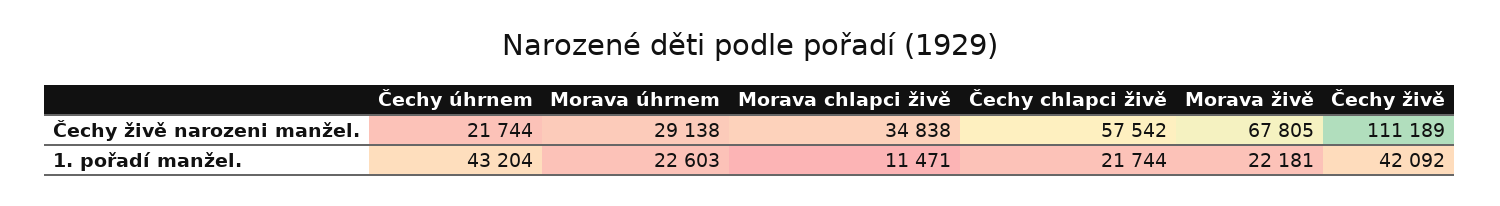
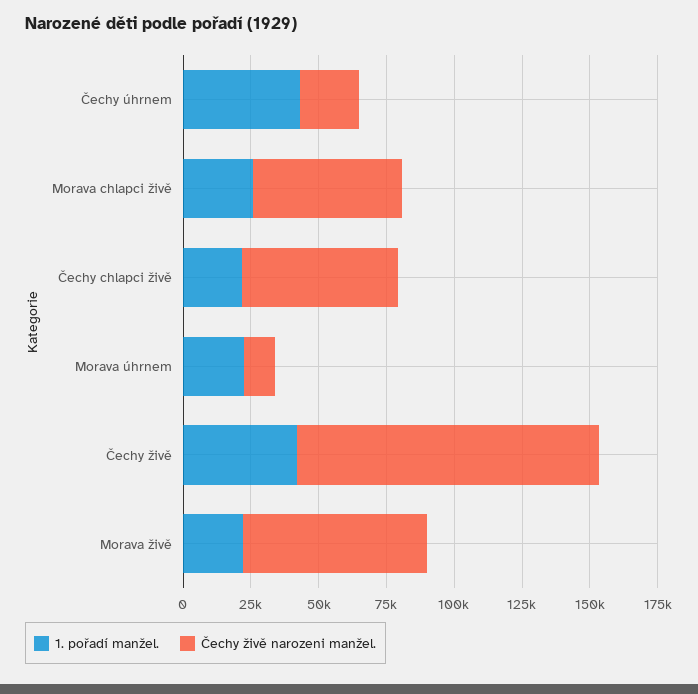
Čechy živě narozeni manžel., Morava úhrnem: 29138 -> 10000
Čechy živě narozeni manžel., Morava chlapci živě: 34838 -> 55000
1. pořadí manžel., Morava chlapci živě: 11471 -> 25000

